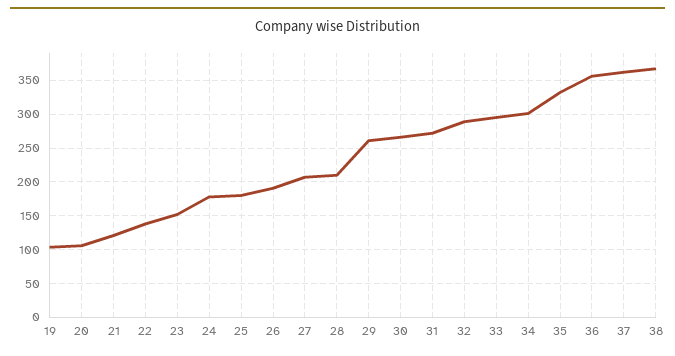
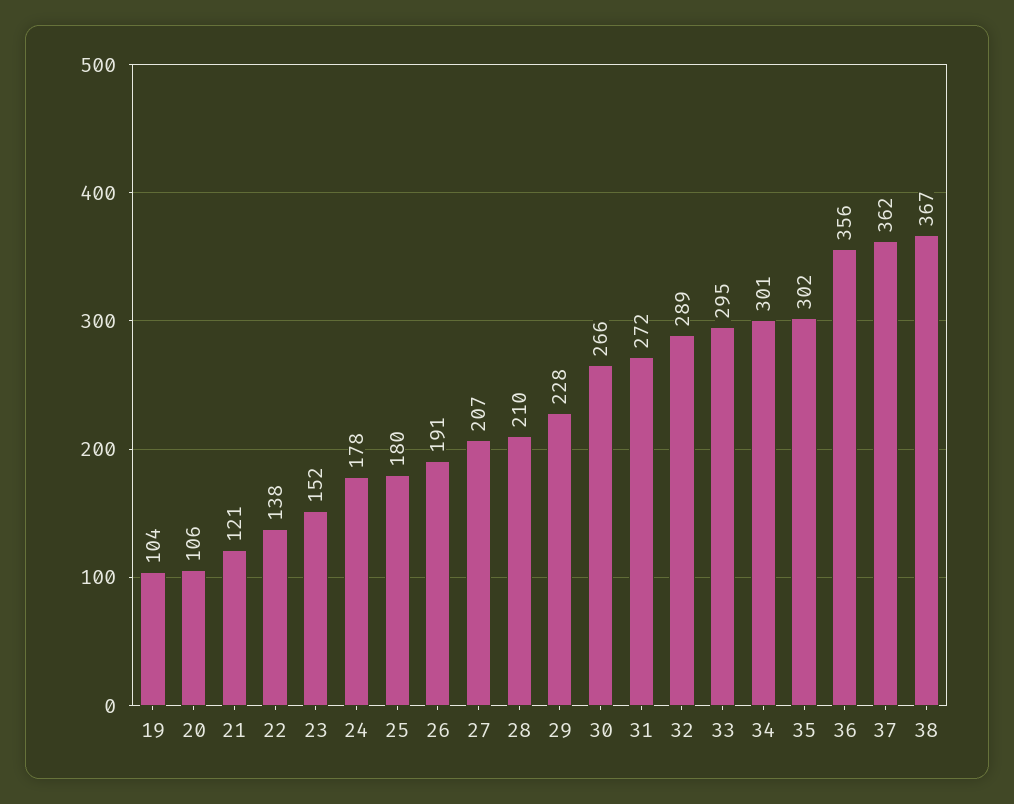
29: 260 -> 228
35: 330 -> 302

